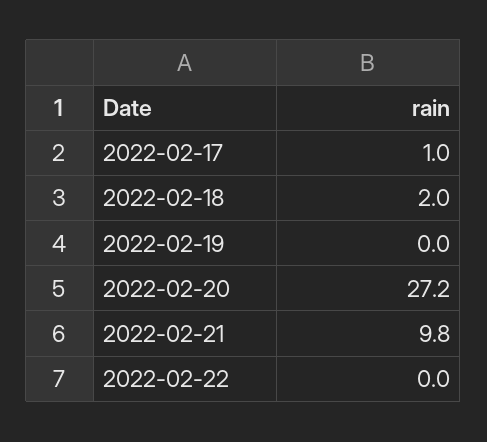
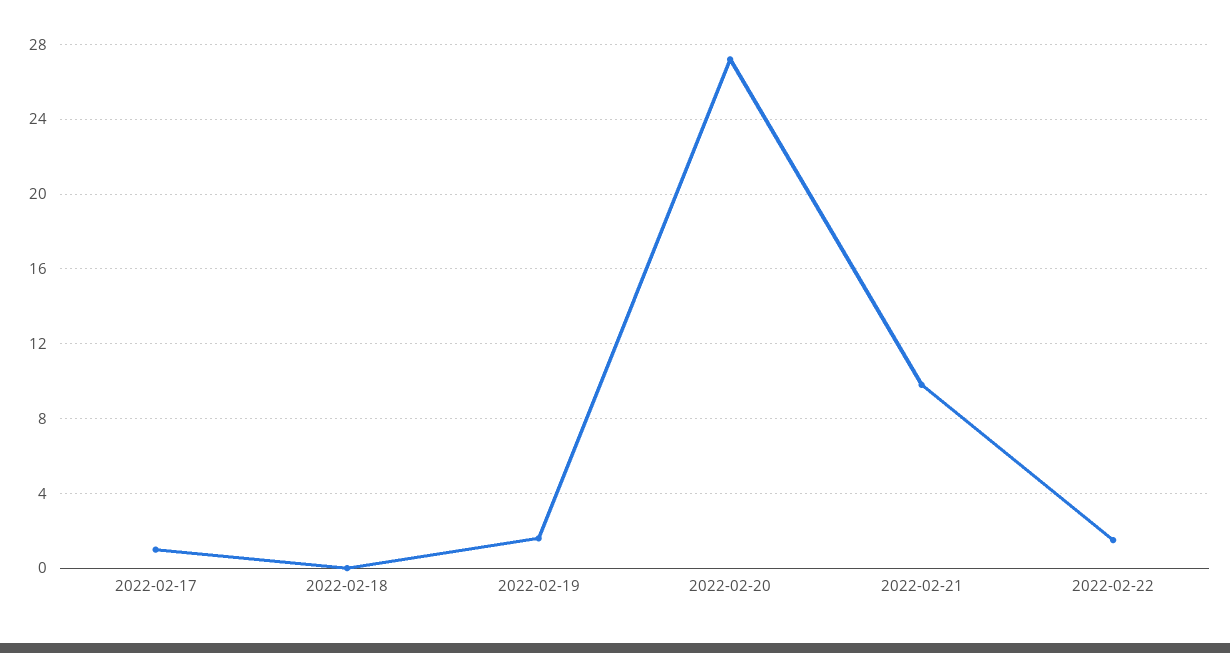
2022-02-18: 2 -> 0
2022-02-19: 0 -> 1.5
2022-02-22: 0 -> 1.5

